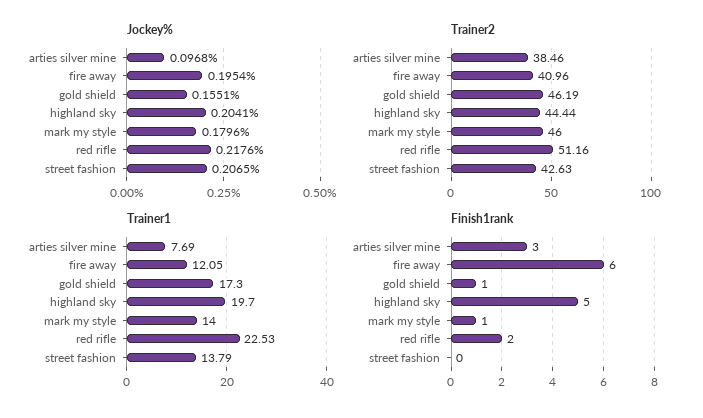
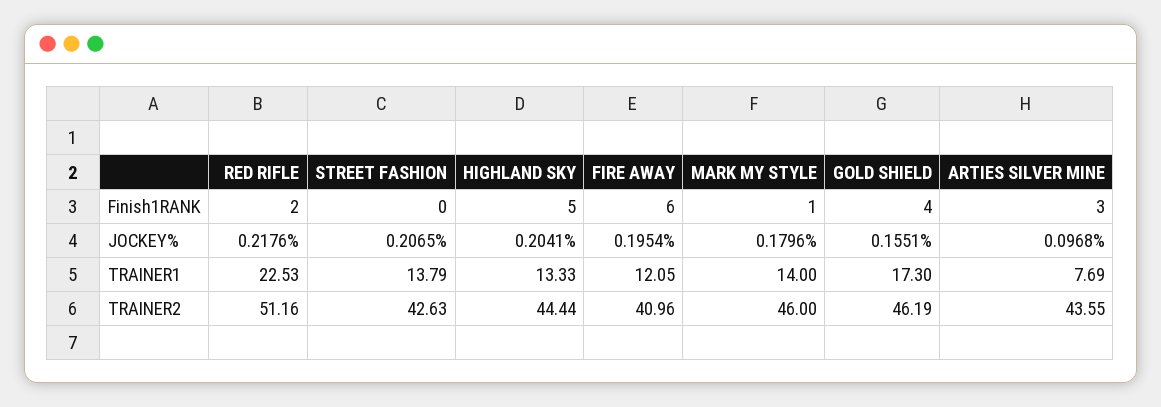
Trainer2, arties silver mine: 38.46 -> 43.55
Trainer1, highland sky: 19.7 -> 13.33
Finish1rank, gold shield: 1 -> 4

